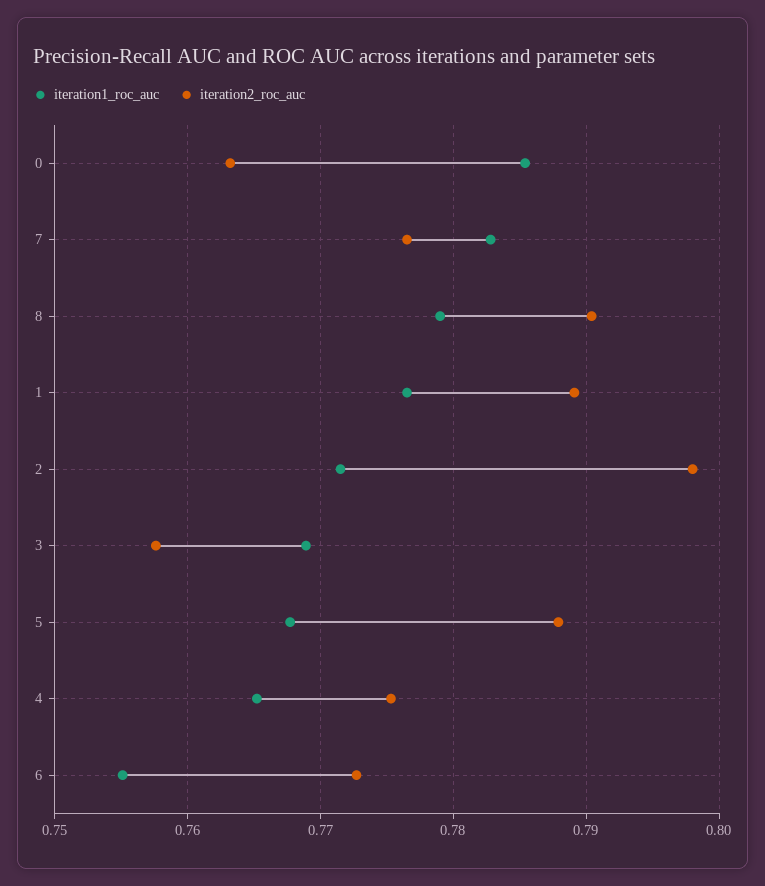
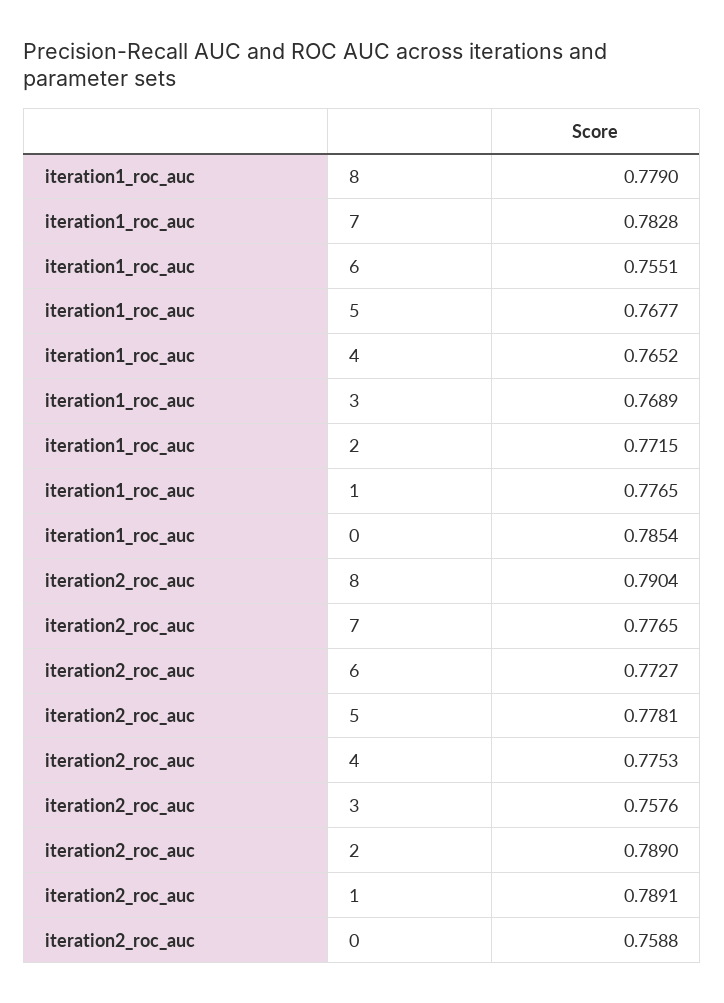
iteration2_roc_auc, 0: 0.763 -> 0.7588
iteration2_roc_auc, 2: 0.798 -> 0.789
iteration2_roc_auc, 5: 0.788 -> 0.7781

